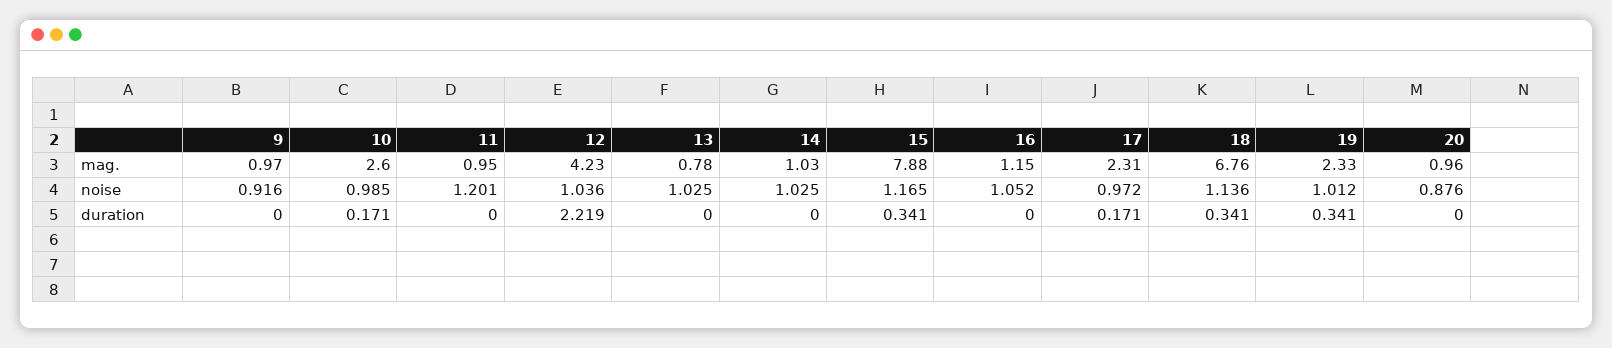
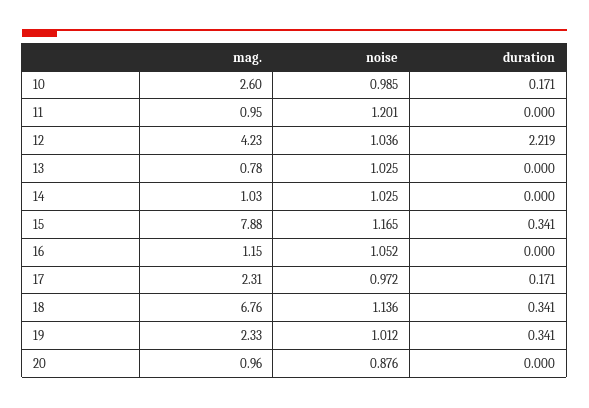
9, mag.: 0.97 -> none
9, noise: 0.916 -> none
9, duration: 0 -> none

